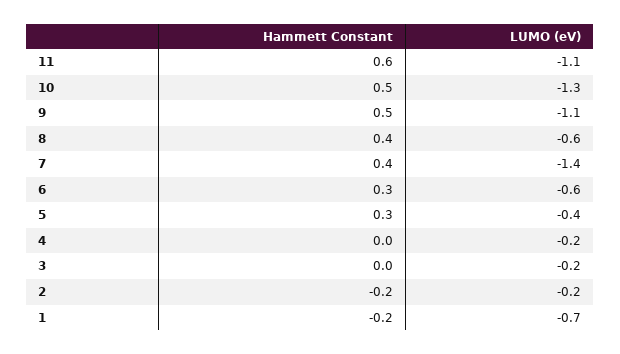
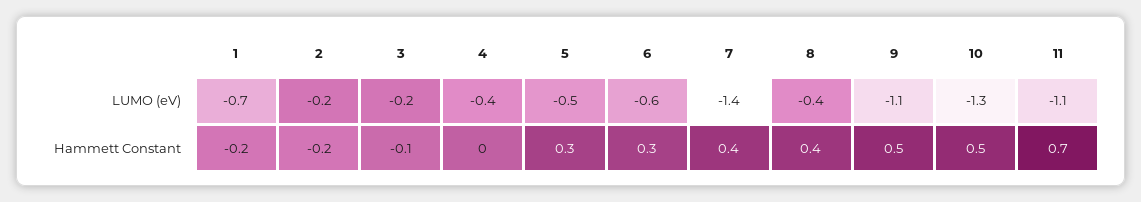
Hammett Constant, 11: 0.6 -> 0.7
LUMO (eV), 8: -0.6 -> -0.4
LUMO (eV), 5: -0.4 -> -0.5
LUMO (eV), 4: -0.2 -> -0.4
Hammett Constant, 3: 0 -> -0.1

